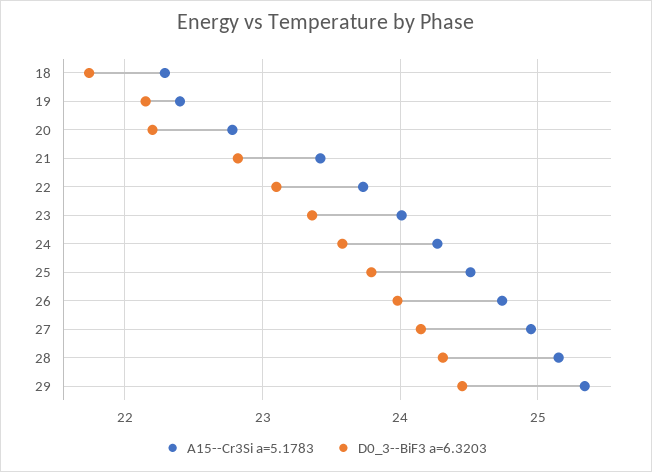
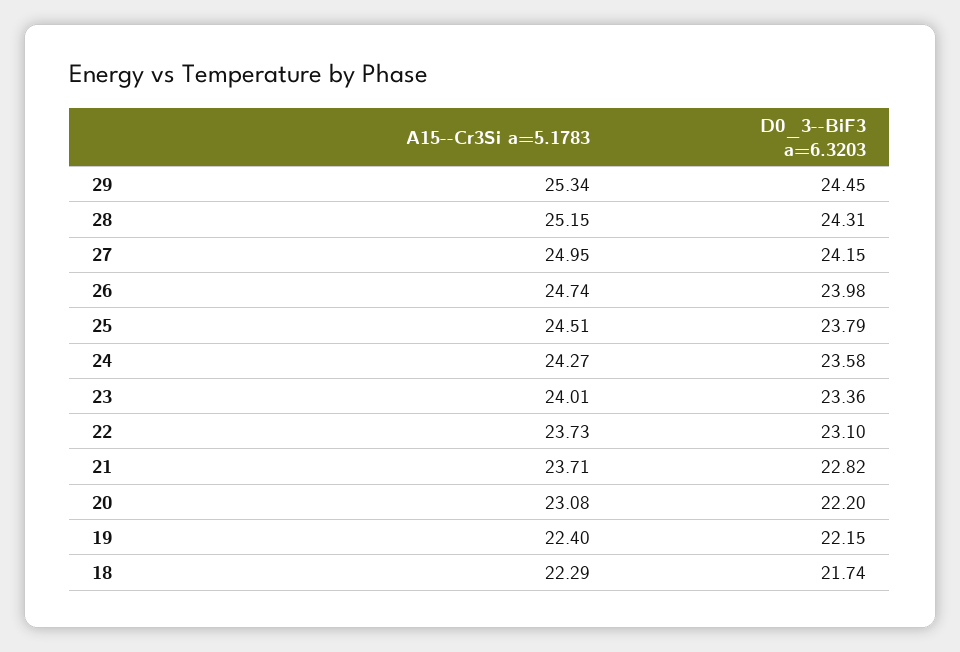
A15--Cr3Si a=5.1783, 20: 22.8 -> 23.08
A15--Cr3Si a=5.1783, 21: 23.4 -> 23.71

